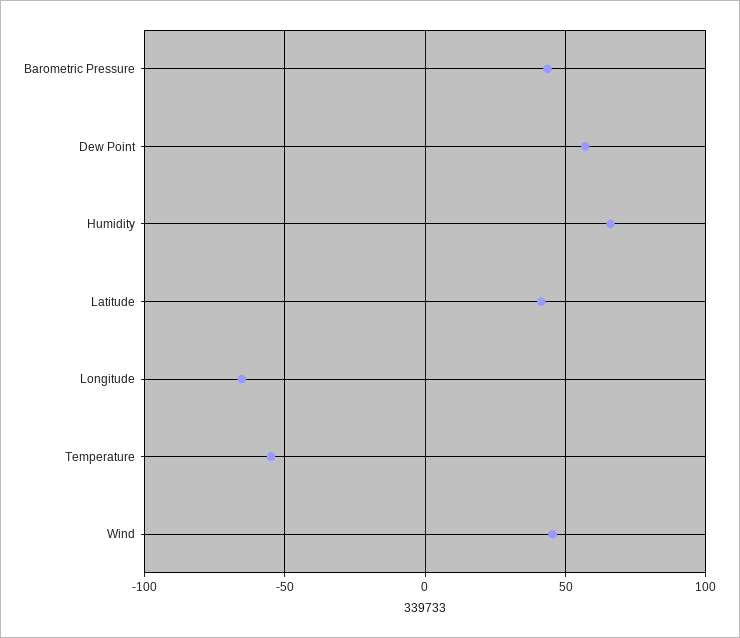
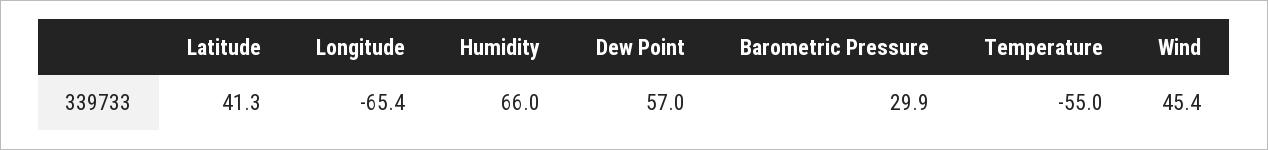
Barometric Pressure: 45 -> 29.9

